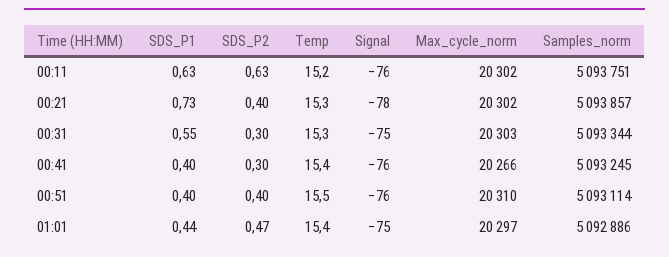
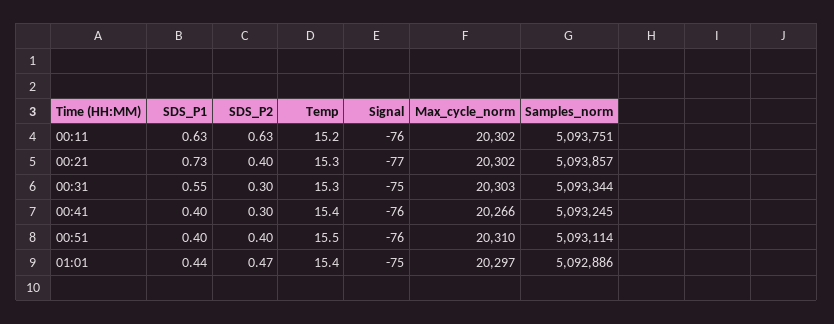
Signal, 00:21: -78 -> -77

